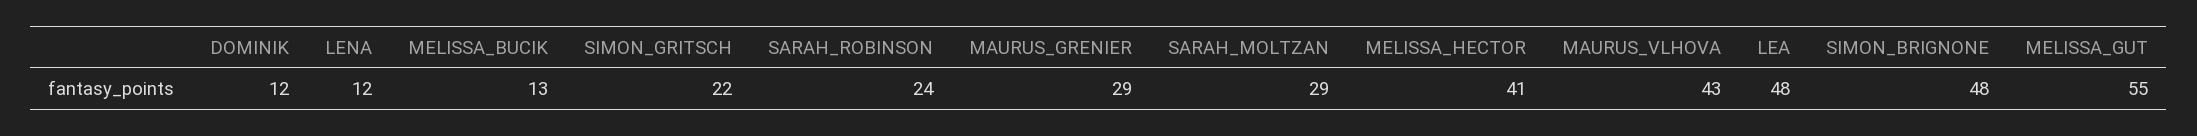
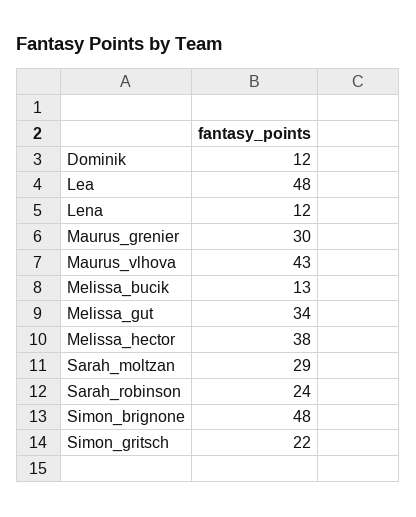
MAURUS_GRENIER: 29 -> 30
MELISSA_HECTOR: 41 -> 38
MELISSA_GUT: 55 -> 34

